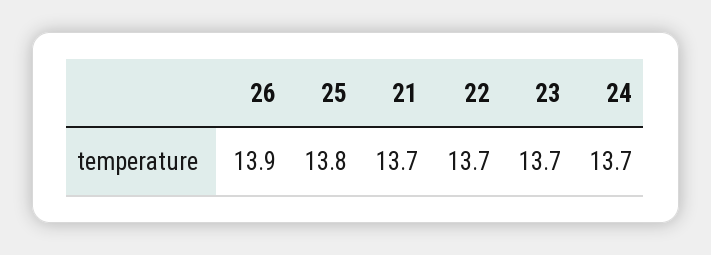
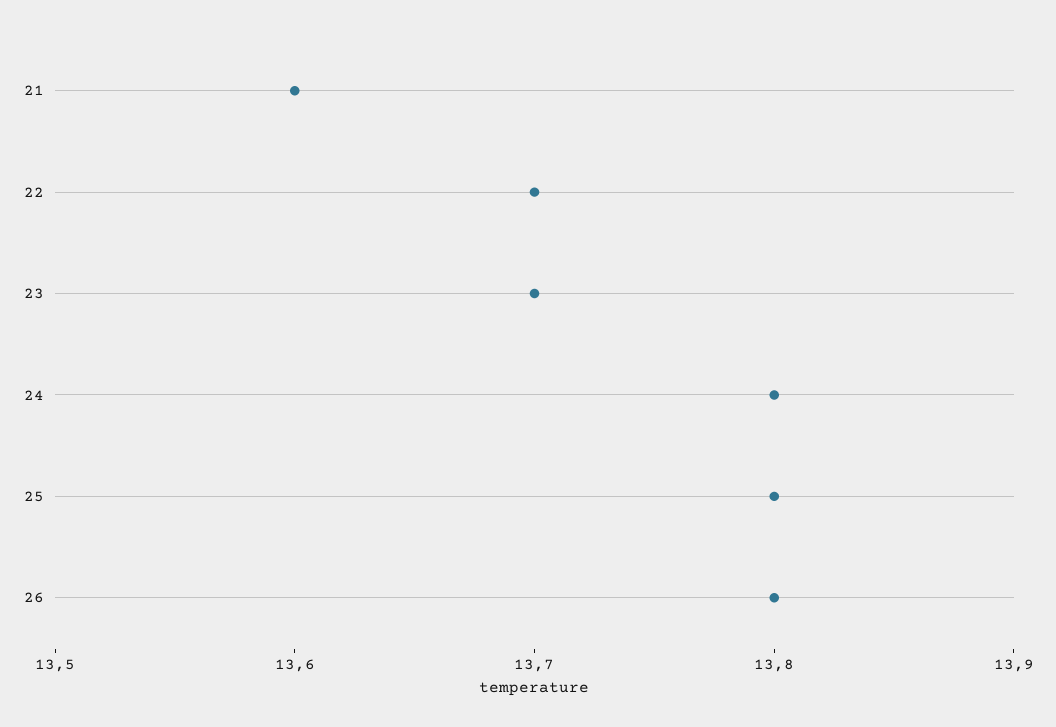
26: 13.9 -> 13.8
21: 13.7 -> 13.6
24: 13.7 -> 13.8

